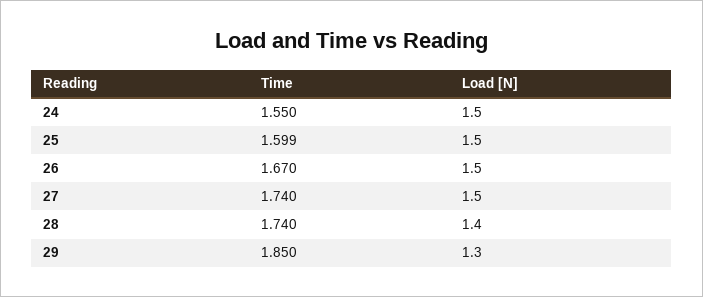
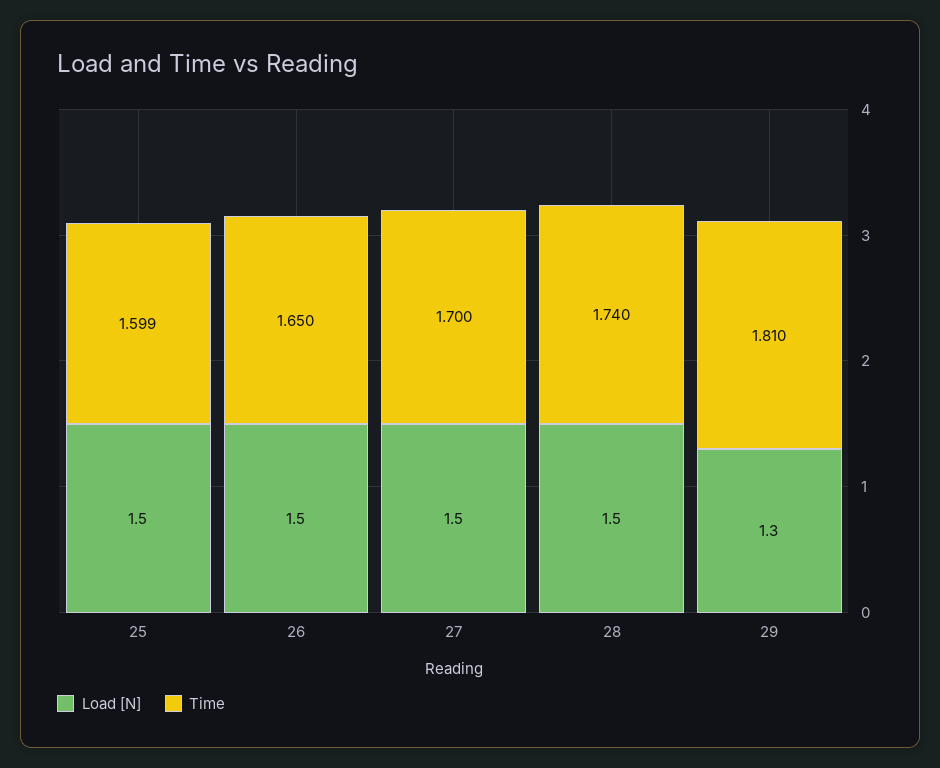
Time, 24: 1.55 -> none
Load [N], 24: 1.5 -> none
Time, 26: 1.67 -> 1.65
Time, 27: 1.74 -> 1.7
Load [N], 28: 1.4 -> 1.5
Time, 29: 1.85 -> 1.81

